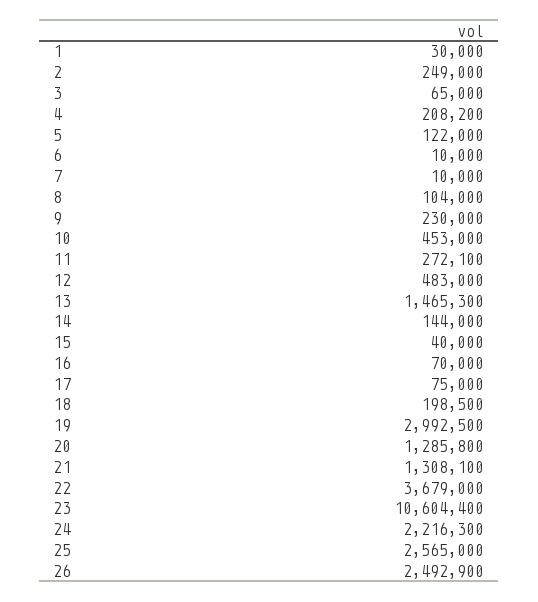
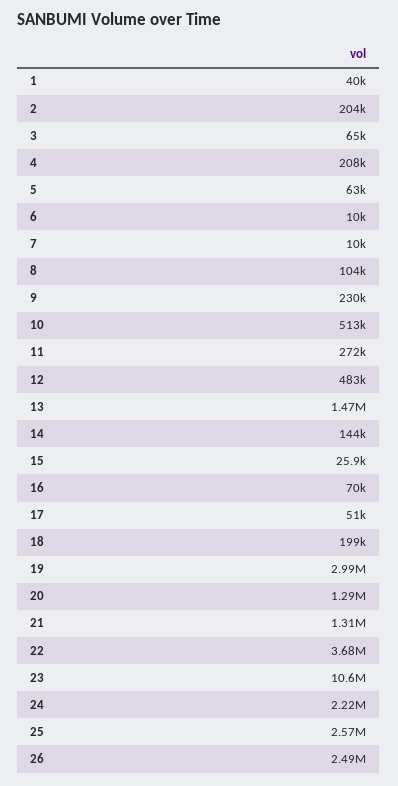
1: 30000 -> 40000
2: 249000 -> 204000
5: 122000 -> 63000
10: 453000 -> 513000
15: 40000 -> 25900
17: 75000 -> 51000

